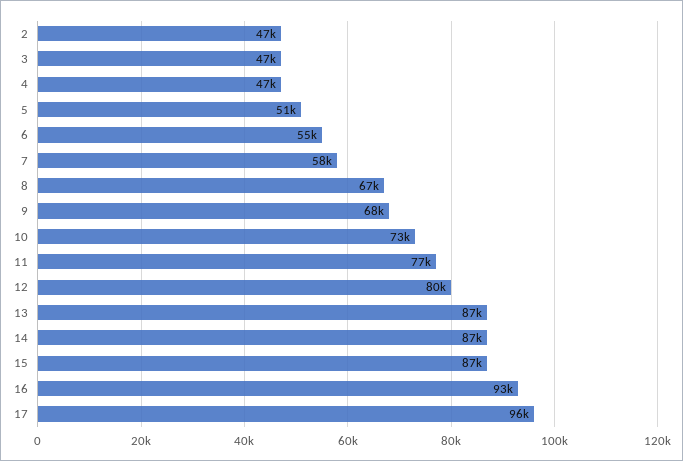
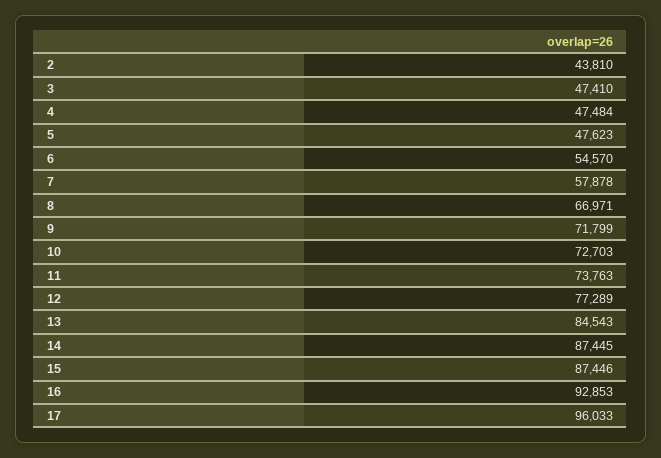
2: 47000 -> 43810
5: 51000 -> 47623
9: 68000 -> 71799
11: 77000 -> 73763
12: 80000 -> 77289
13: 87000 -> 84543

